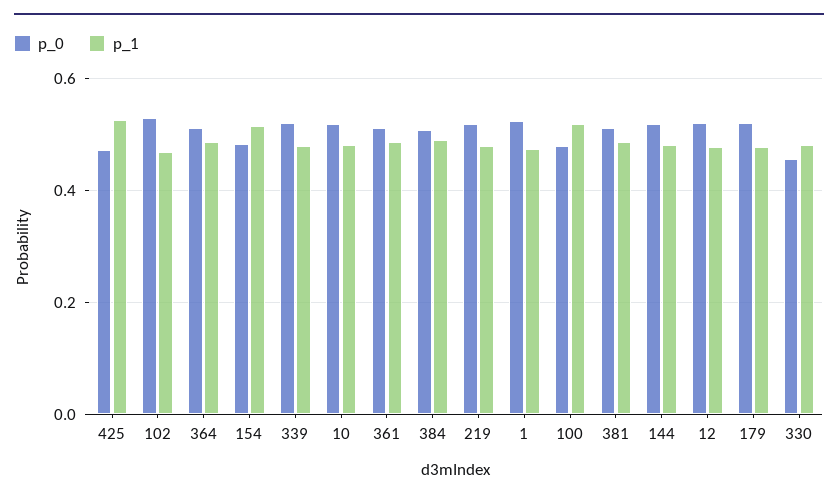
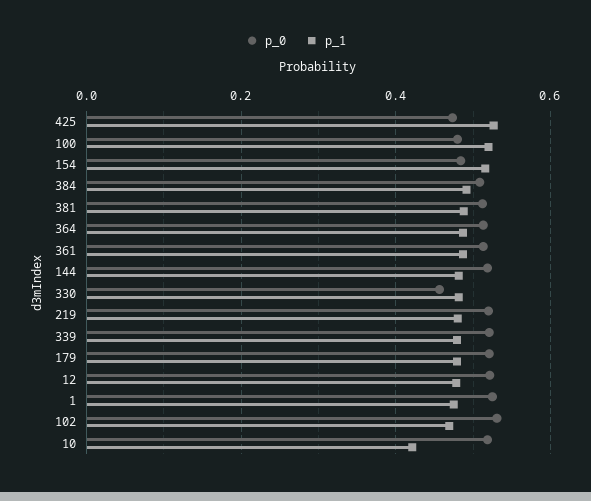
p_1, 10: 0.48 -> 0.42

